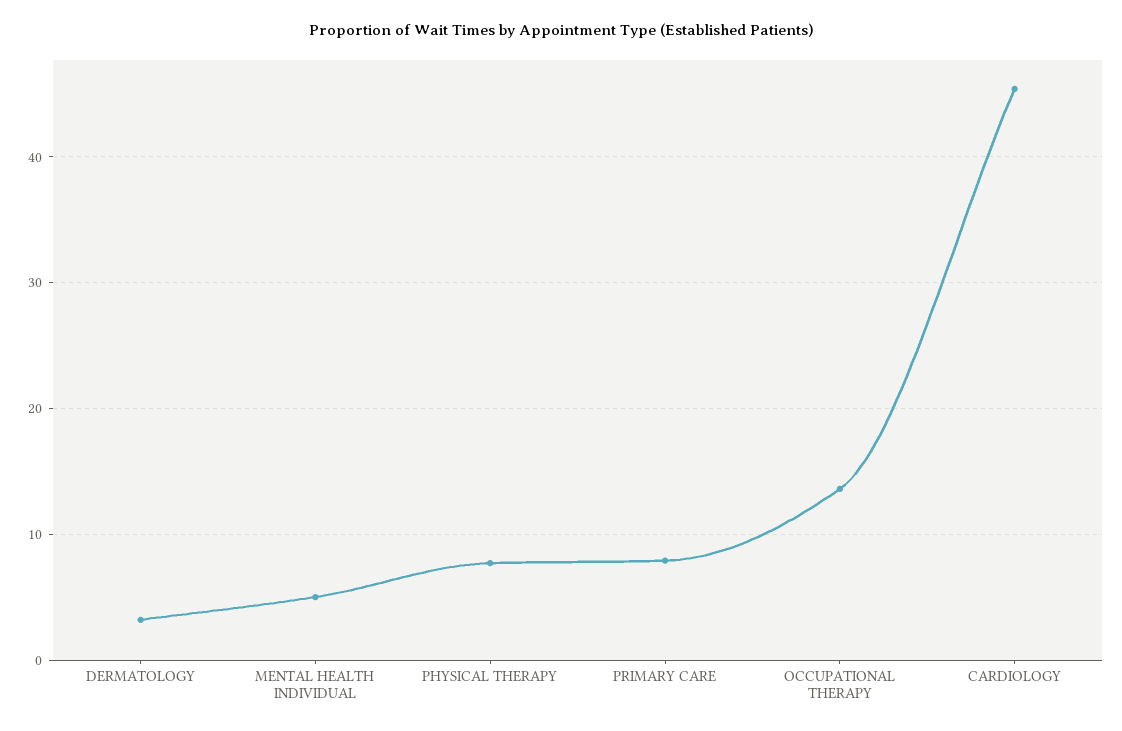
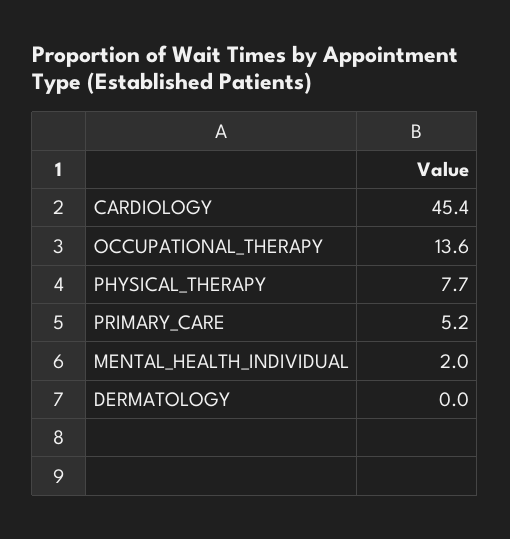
DERMATOLOGY: 3 -> 0
MENTAL HEALTH INDIVIDUAL: 5 -> 2
PRIMARY CARE: 8 -> 5.2

